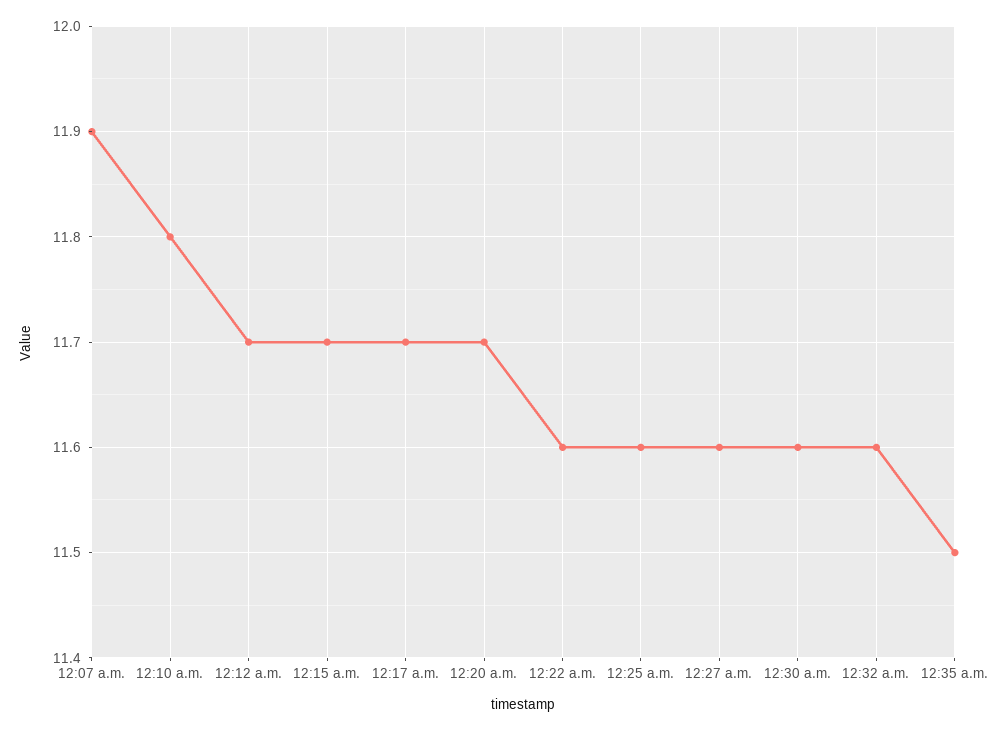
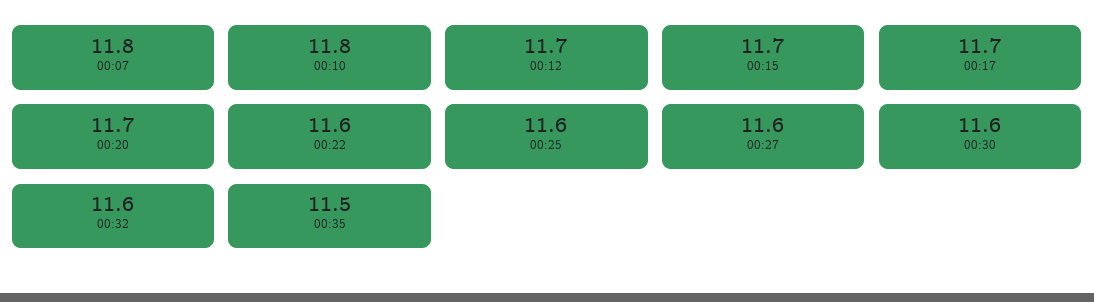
12:07 a.m.: 11.9 -> 11.8

